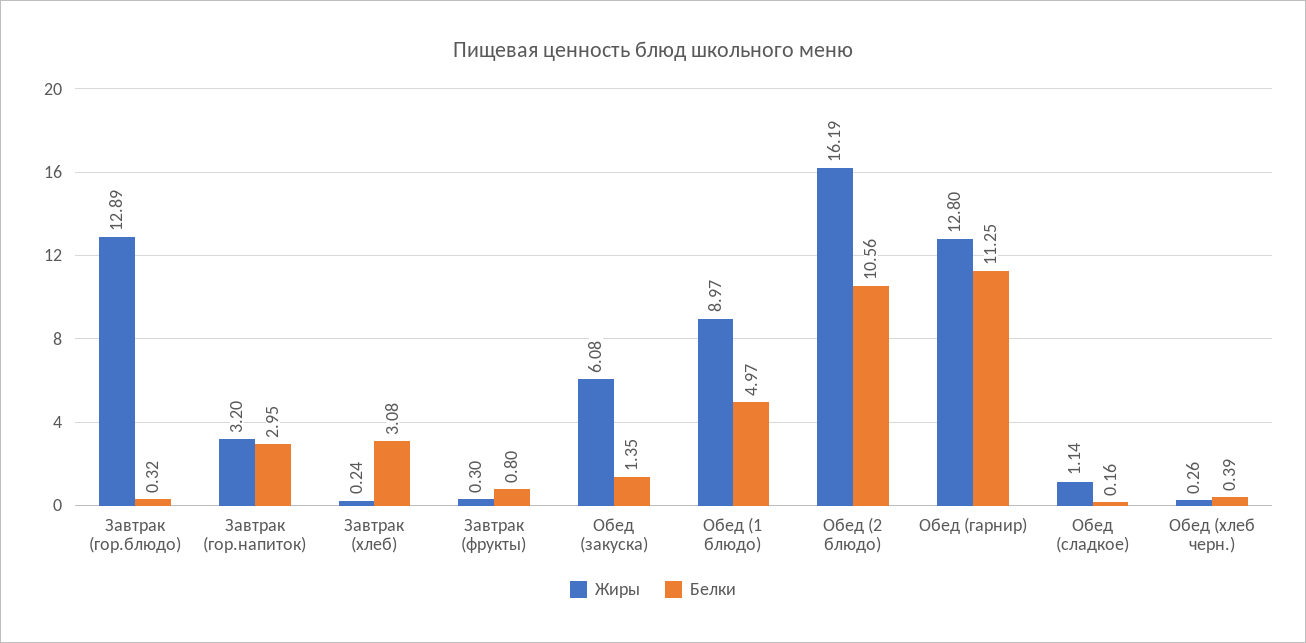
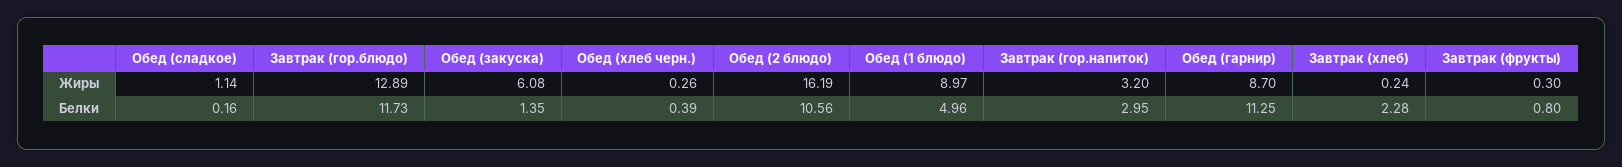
Белки, Завтрак (гор.блюдо): 0.32 -> 11.73
Белки, Завтрак (хлеб): 3.08 -> 2.28
Белки, Обед (1 блюдо): 4.97 -> 4.96
Жиры, Обед (гарнир): 12.8 -> 8.7

